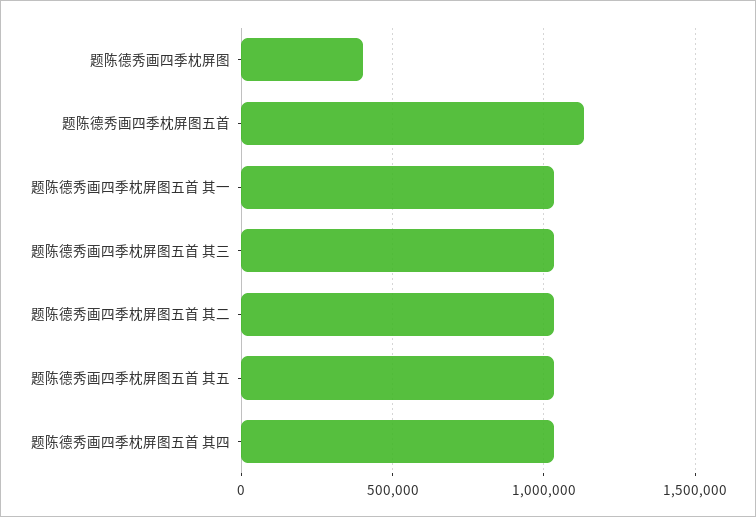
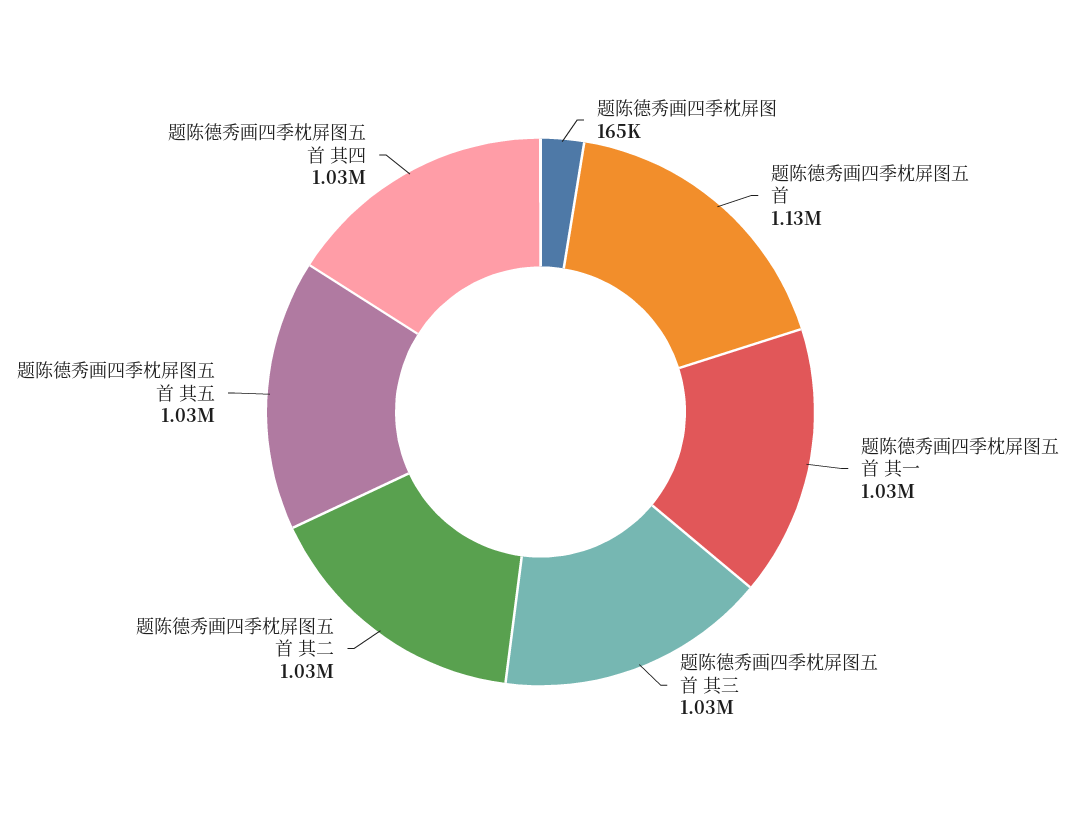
题陈德秀画四季枕屏图: 400000 -> 165000

